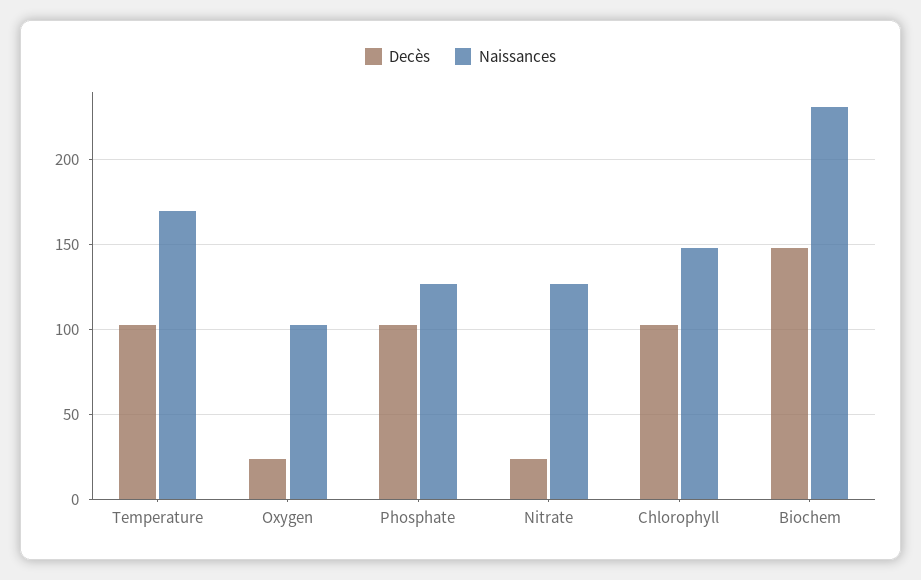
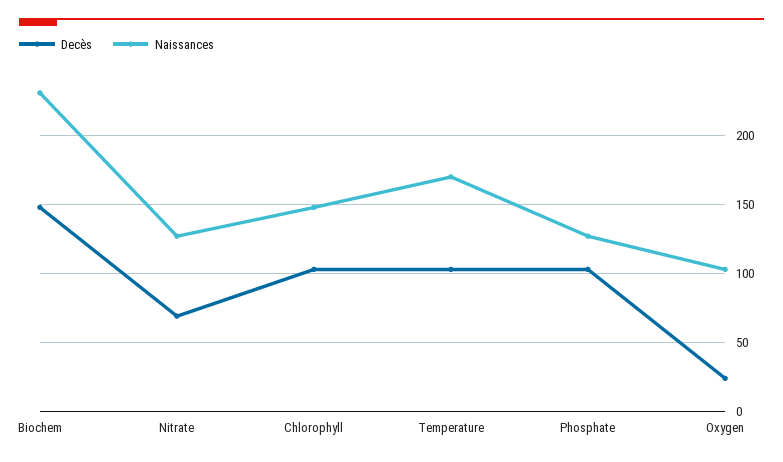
Decès, Nitrate: 25 -> 70

